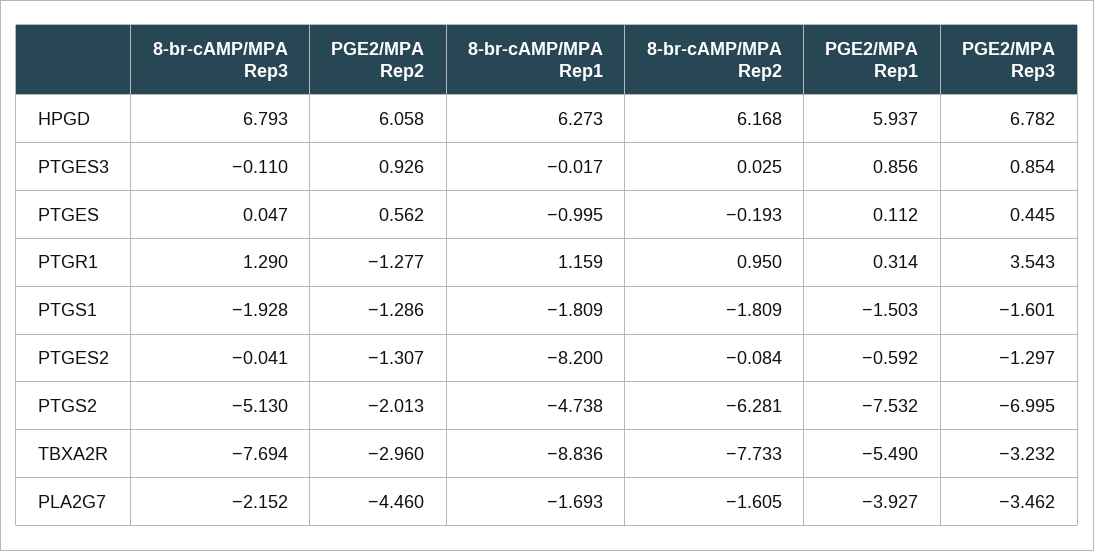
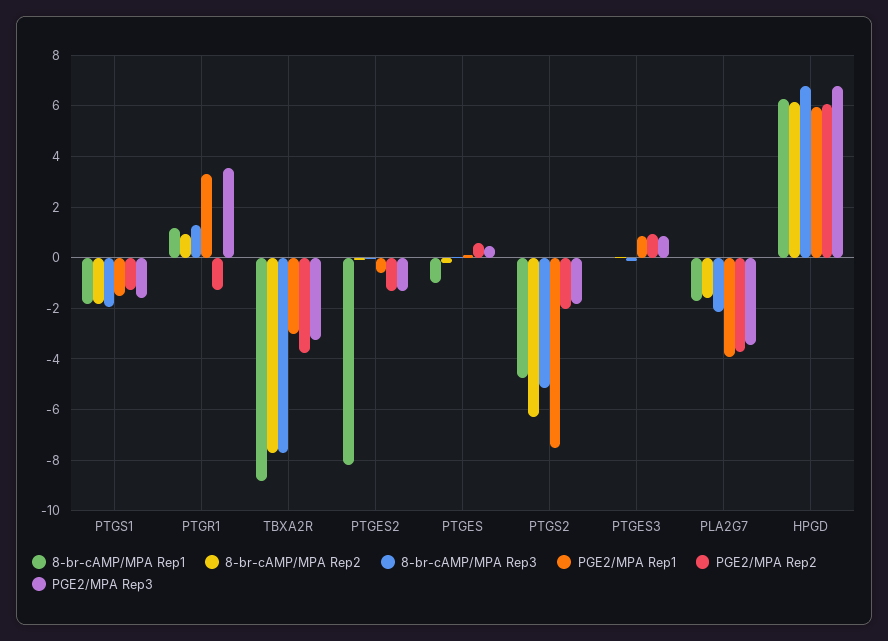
PGE2/MPA Rep1, PTGR1: 0.314 -> 3.25
PGE2/MPA Rep3, PTGS2: -6.995 -> -1.75
PGE2/MPA Rep2, TBXA2R: -2.96 -> -3.75
PGE2/MPA Rep1, TBXA2R: -5.49 -> -3
PGE2/MPA Rep2, PLA2G7: -4.46 -> -3.75

